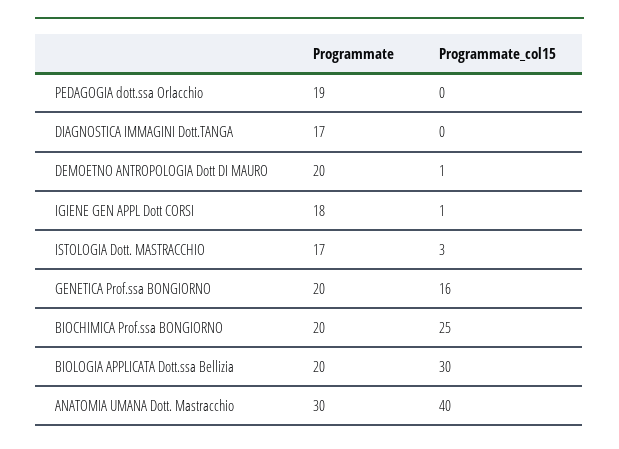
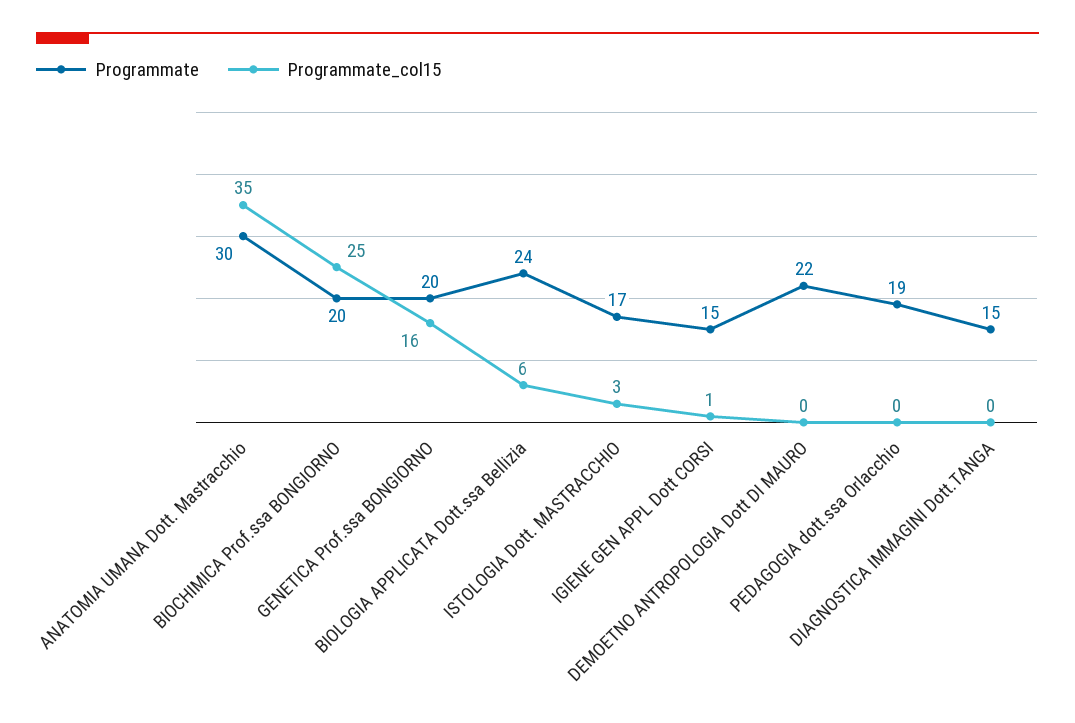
Programmate, DIAGNOSTICA IMMAGINI Dott.TANGA: 17 -> 15
Programmate, DEMOETNO ANTROPOLOGIA Dott DI MAURO: 20 -> 22
Programmate_col15, DEMOETNO ANTROPOLOGIA Dott DI MAURO: 1 -> 0
Programmate, IGIENE GEN APPL Dott CORSI: 18 -> 15
Programmate, BIOLOGIA APPLICATA Dott.ssa Bellizia: 20 -> 24
Programmate_col15, BIOLOGIA APPLICATA Dott.ssa Bellizia: 30 -> 6
Programmate_col15, ANATOMIA UMANA Dott. Mastracchio: 40 -> 35

